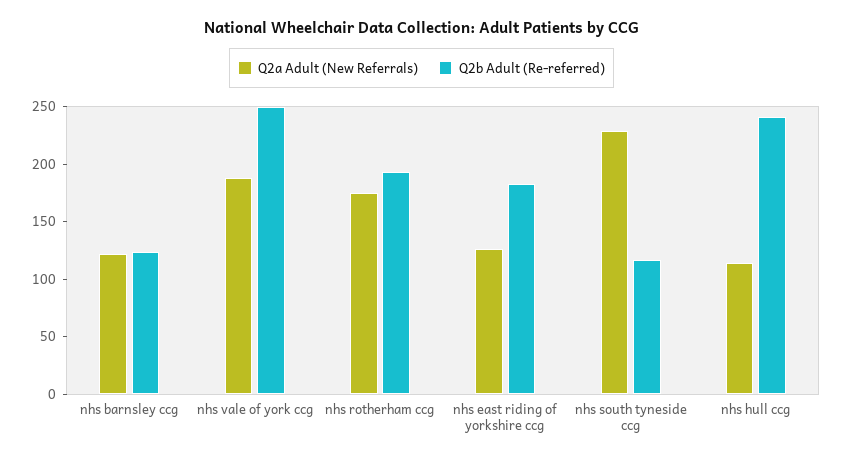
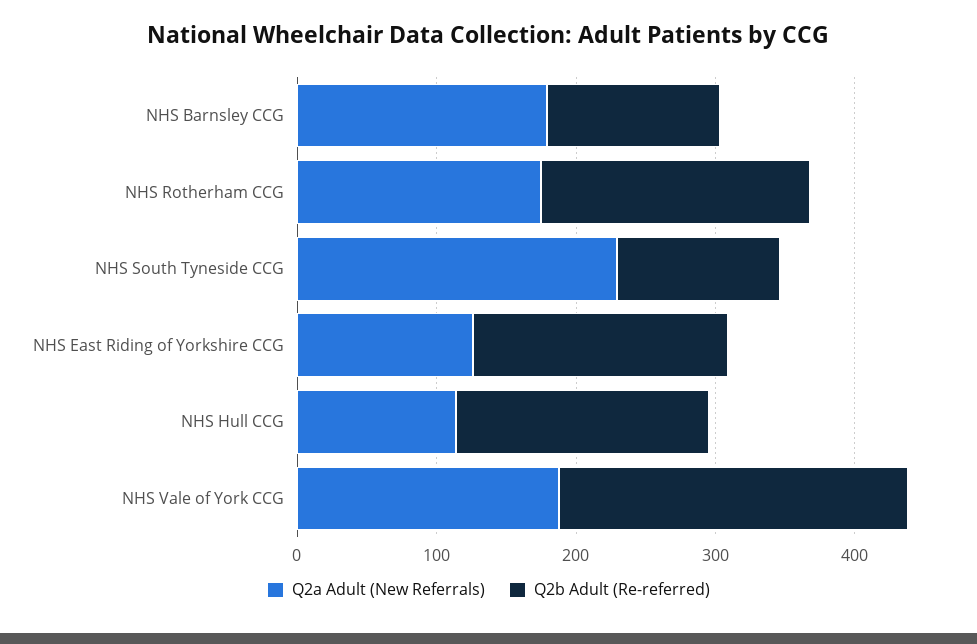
Q2a Adult (New Referrals), nhs barnsley ccg: 120 -> 180
Q2b Adult (Re-referred), nhs hull ccg: 240 -> 180

